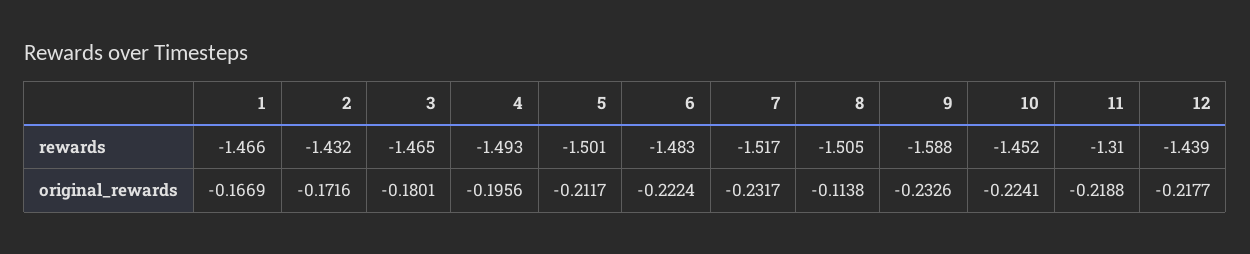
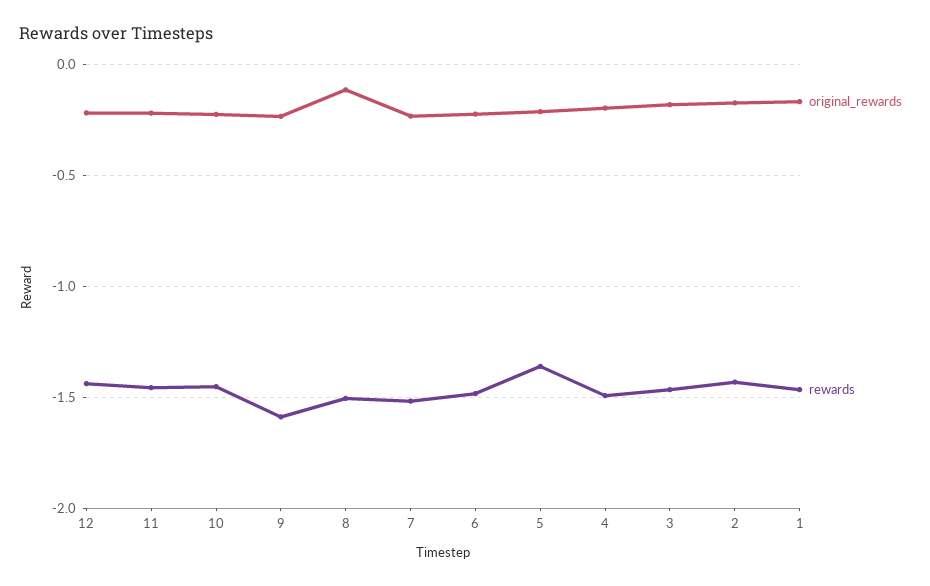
rewards, 5: -1.501 -> -1.35
rewards, 11: -1.31 -> -1.45

